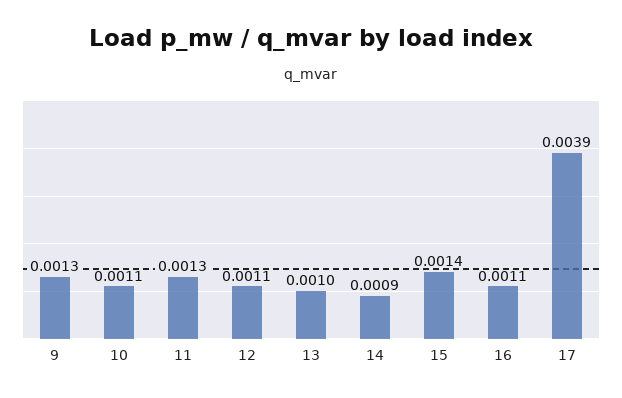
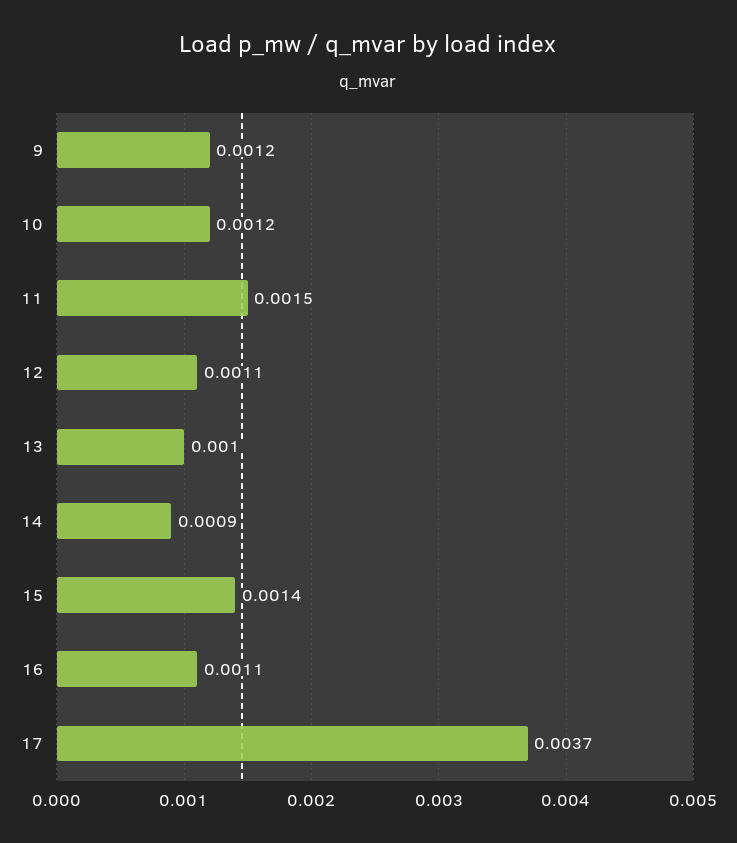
9: 0.0013 -> 0.0012
10: 0.0011 -> 0.0012
11: 0.0013 -> 0.0015
17: 0.0039 -> 0.0037

